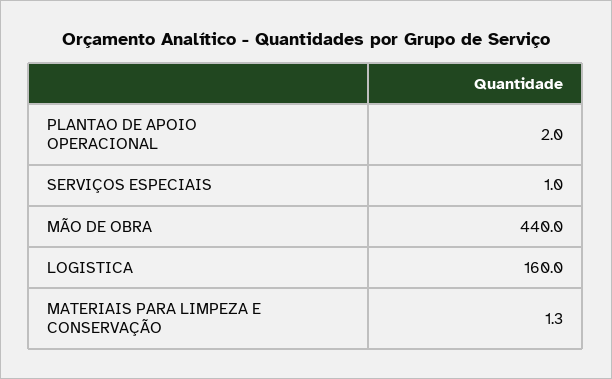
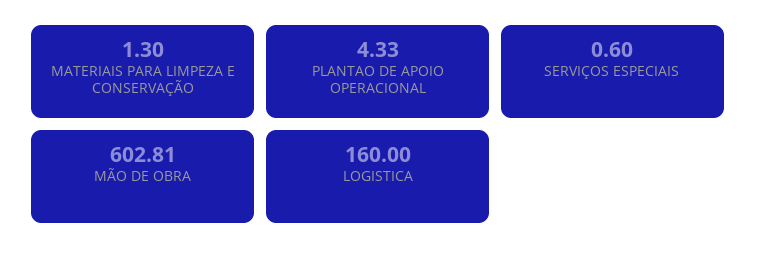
PLANTAO DE APOIO OPERACIONAL: 2 -> 4.33
SERVIÇOS ESPECIAIS: 1 -> 0.6
MÃO DE OBRA: 440 -> 602.81

